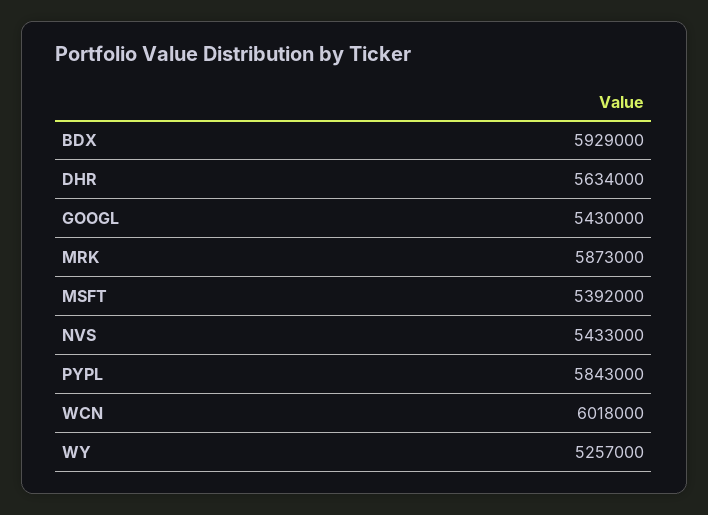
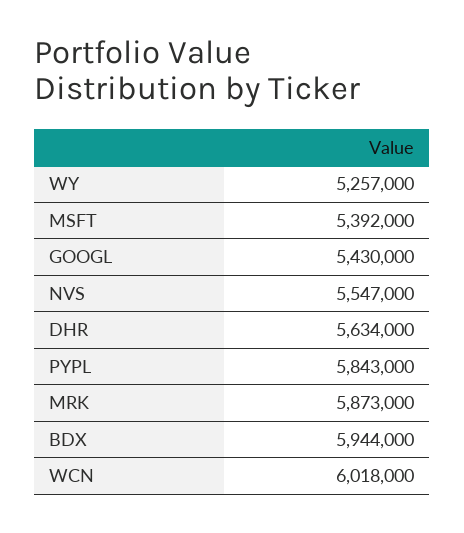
BDX: 5929000 -> 5944000
NVS: 5433000 -> 5547000

